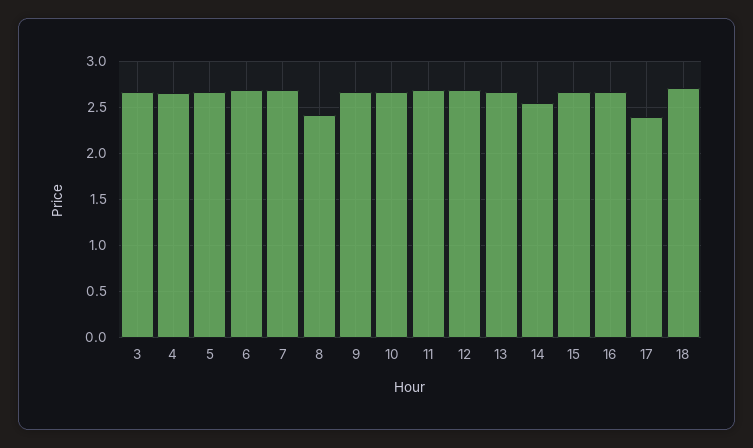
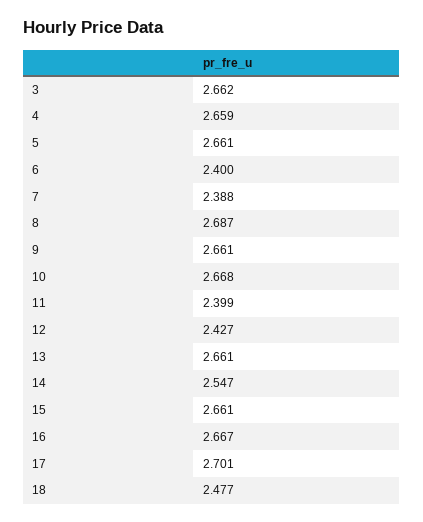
6: 2.7 -> 2.4
7: 2.7 -> 2.388
8: 2.4 -> 2.687
11: 2.7 -> 2.399
12: 2.7 -> 2.427
17: 2.4 -> 2.701
18: 2.7 -> 2.477

